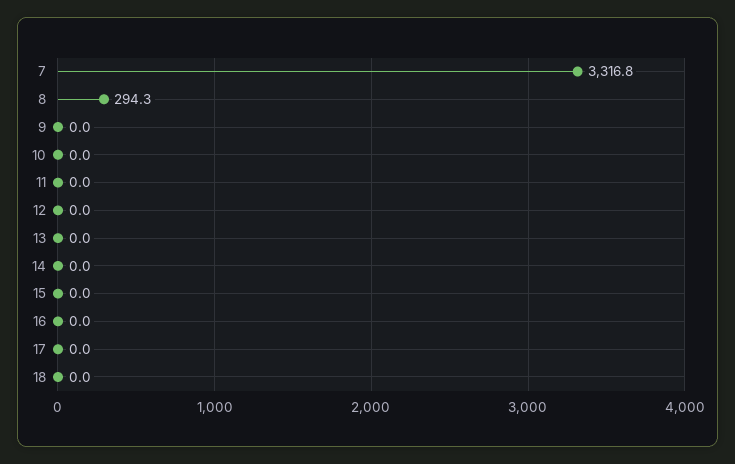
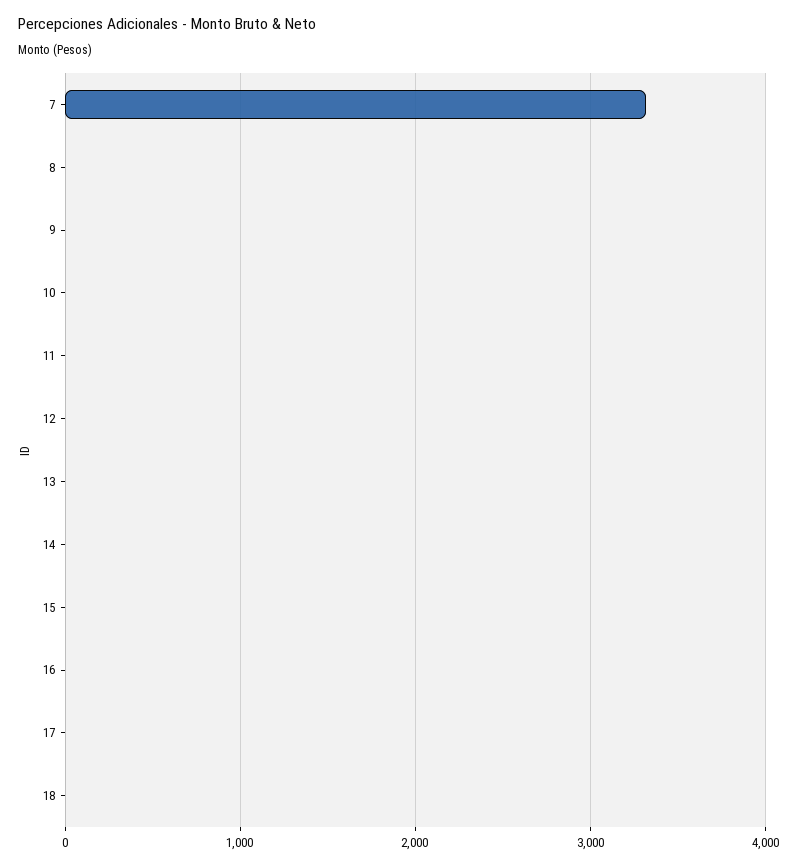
8: 294.3 -> 0

